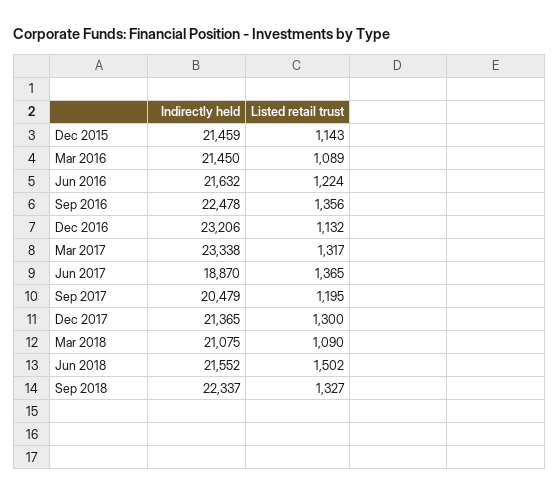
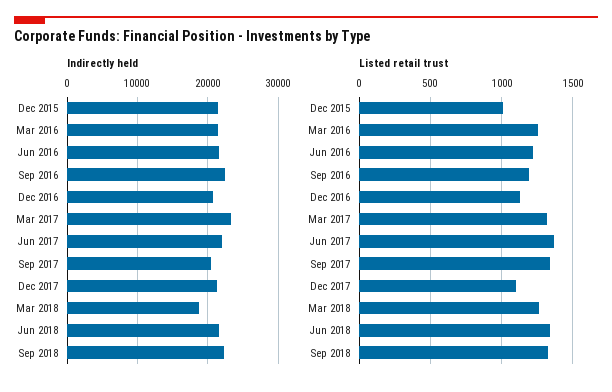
Listed retail trust, Dec 2015: 1143 -> 1000
Listed retail trust, Mar 2016: 1089 -> 1250
Listed retail trust, Sep 2016: 1356 -> 1200
Indirectly held, Dec 2016: 23206 -> 21000
Indirectly held, Jun 2017: 18870 -> 22000
Listed retail trust, Sep 2017: 1195 -> 1350
Listed retail trust, Dec 2017: 1300 -> 1100
Indirectly held, Mar 2018: 21075 -> 19000
Listed retail trust, Mar 2018: 1090 -> 1250
Listed retail trust, Jun 2018: 1502 -> 1350

